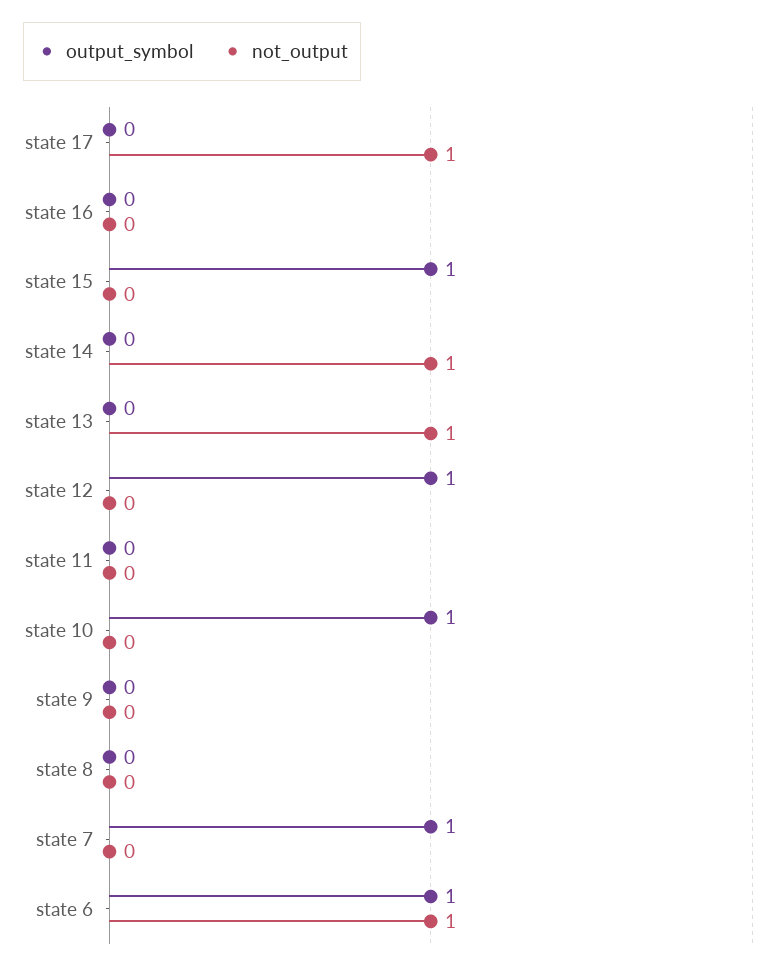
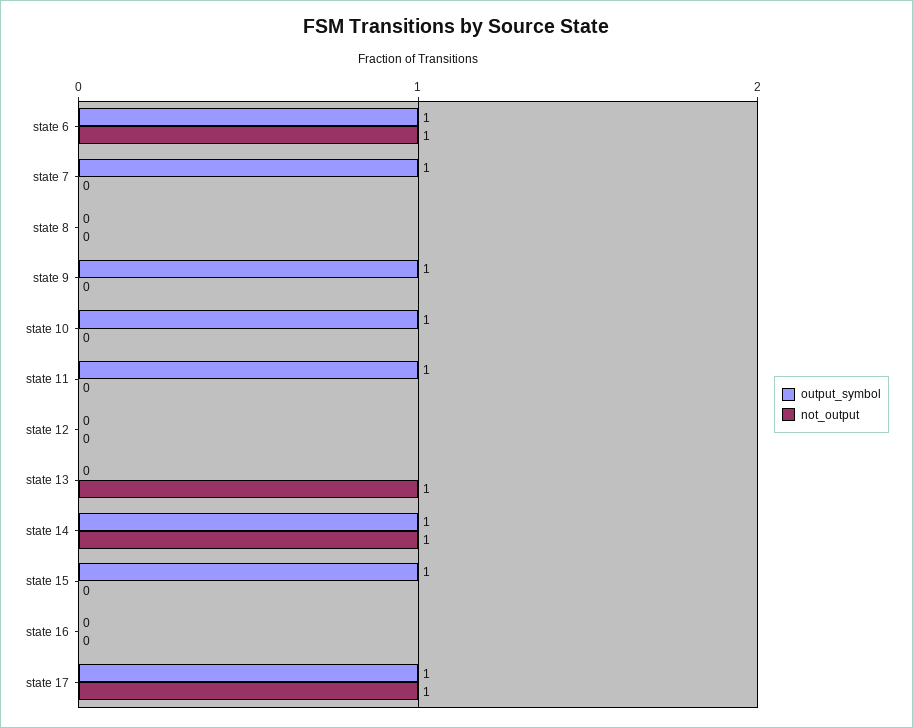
output_symbol, state 17: 0 -> 1
output_symbol, state 14: 0 -> 1
output_symbol, state 12: 1 -> 0
output_symbol, state 11: 0 -> 1
output_symbol, state 9: 0 -> 1

